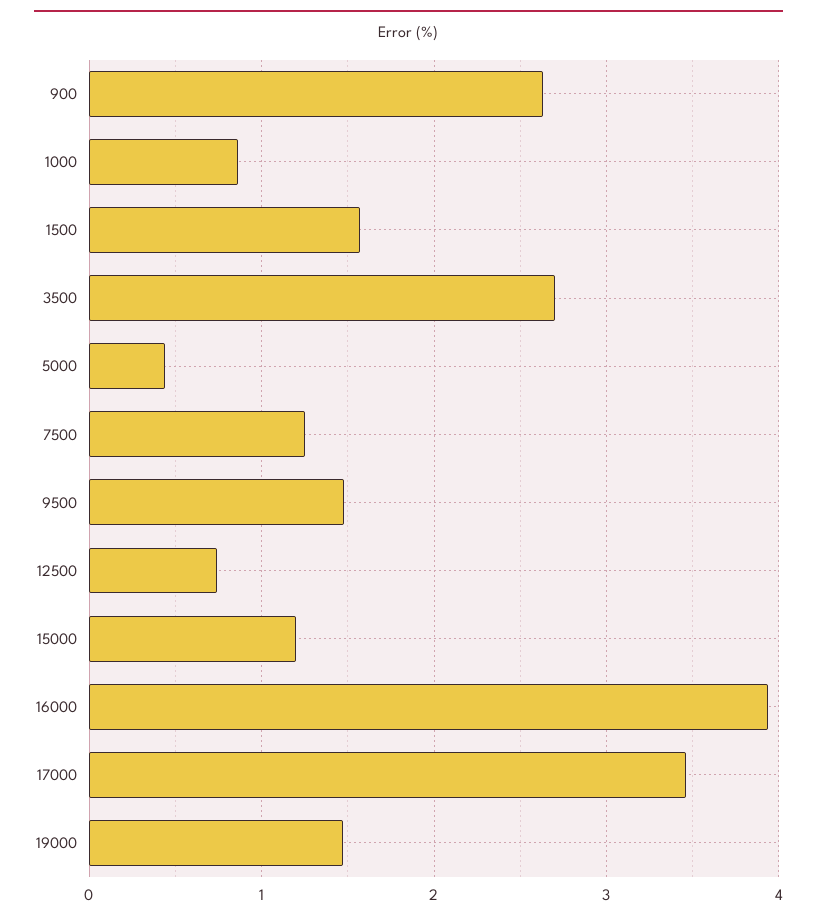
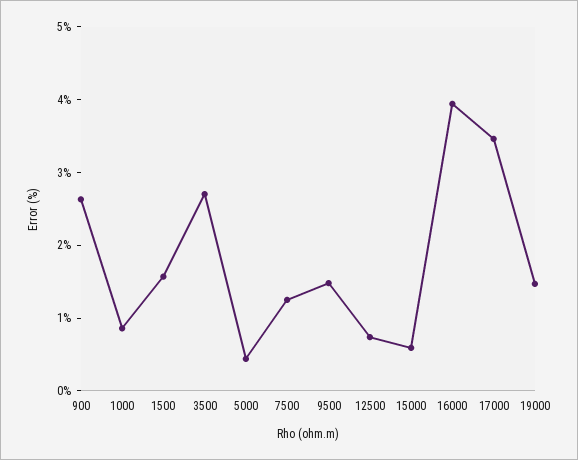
15000: 1.2 -> 0.6

